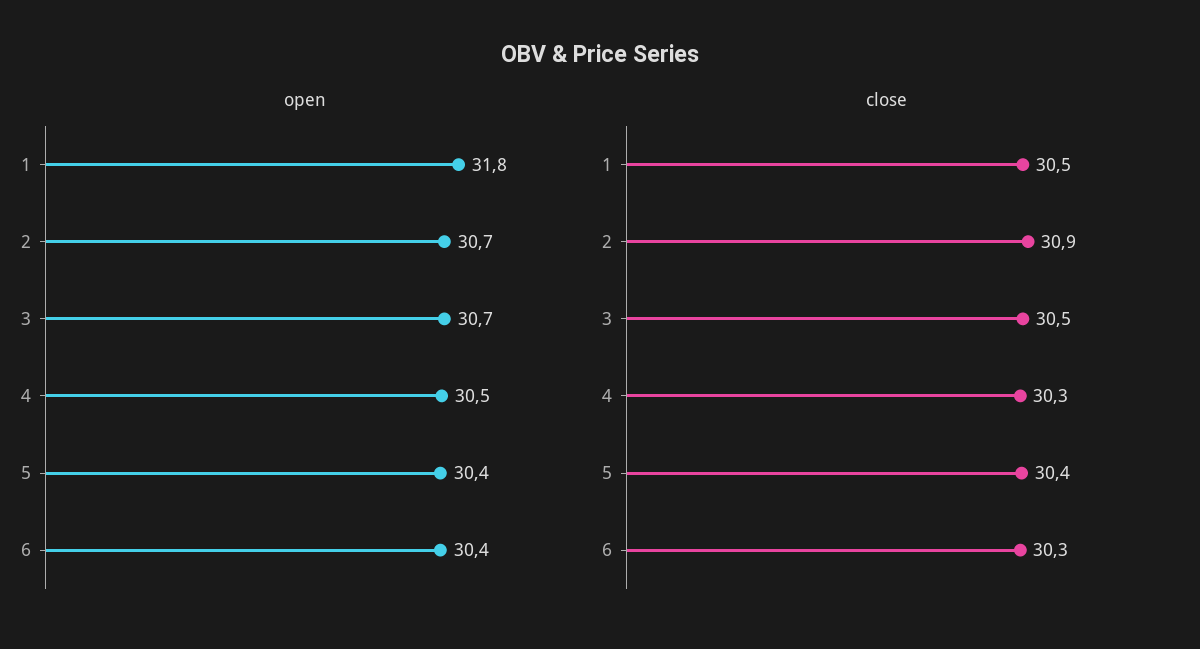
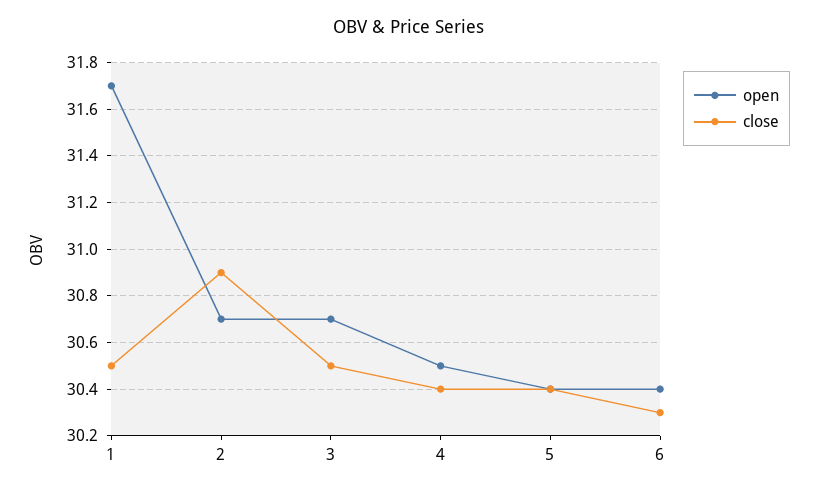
open, 1: 31.8 -> 31.7
close, 4: 30.3 -> 30.4

